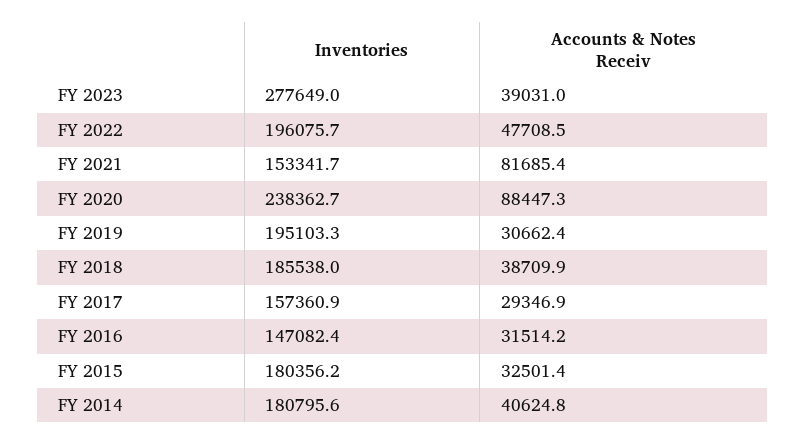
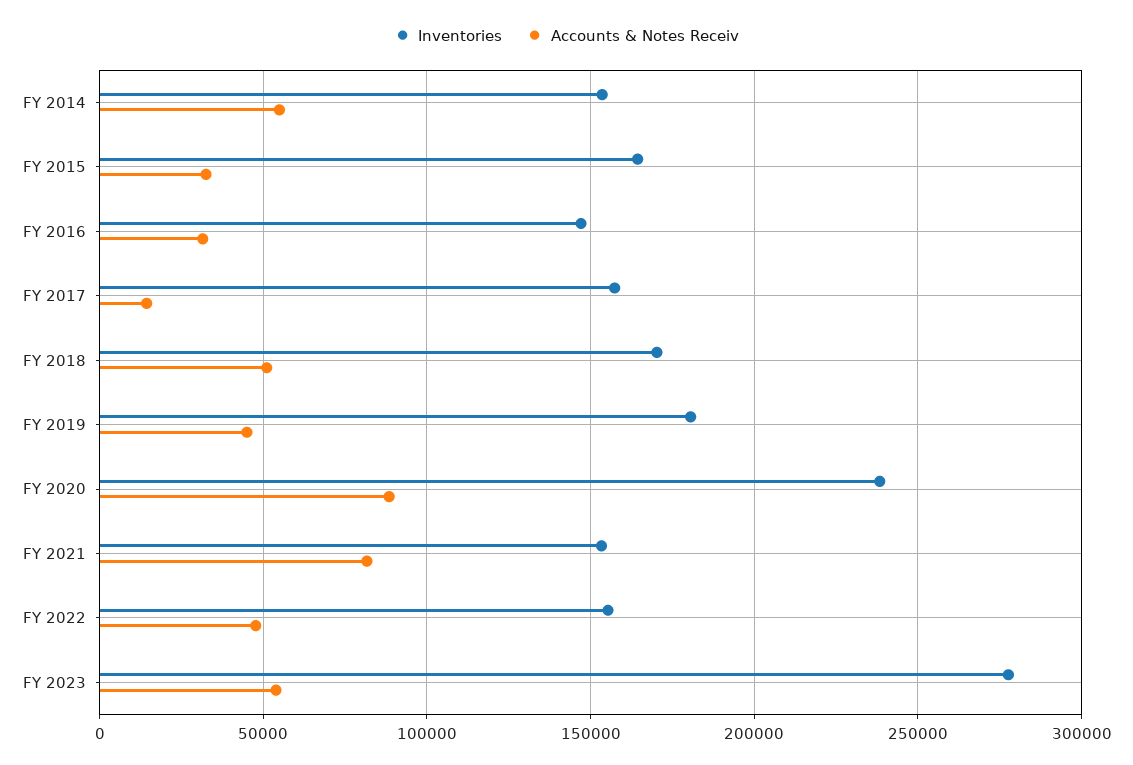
Accounts & Notes Receiv, FY 2023: 39031 -> 55000
Inventories, FY 2022: 196075.7 -> 155000
Inventories, FY 2019: 195103.3 -> 180000
Accounts & Notes Receiv, FY 2019: 30662.4 -> 45000
Inventories, FY 2018: 185538 -> 170000
Accounts & Notes Receiv, FY 2018: 38709.9 -> 50000
Accounts & Notes Receiv, FY 2017: 29346.9 -> 15000
Inventories, FY 2015: 180356.2 -> 165000
Inventories, FY 2014: 180795.6 -> 155000
Accounts & Notes Receiv, FY 2014: 40624.8 -> 55000

